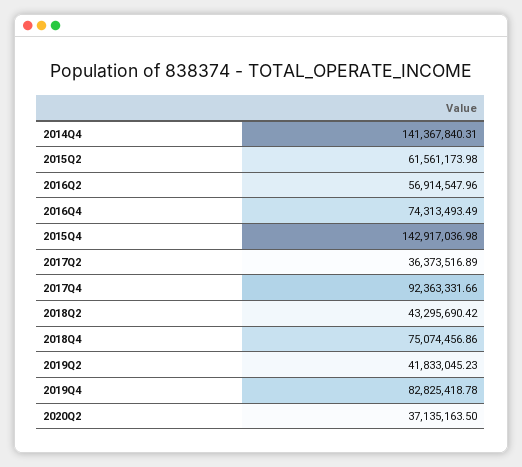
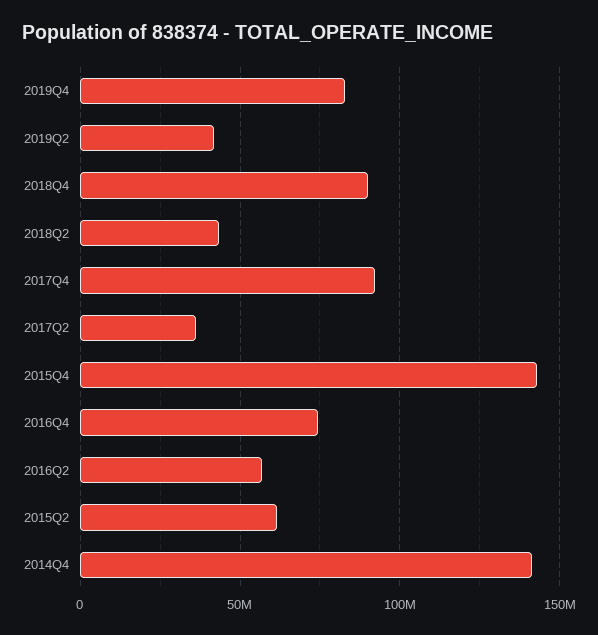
2018Q4: 75074456.86 -> 90000000
2020Q2: 37135163.5 -> none

